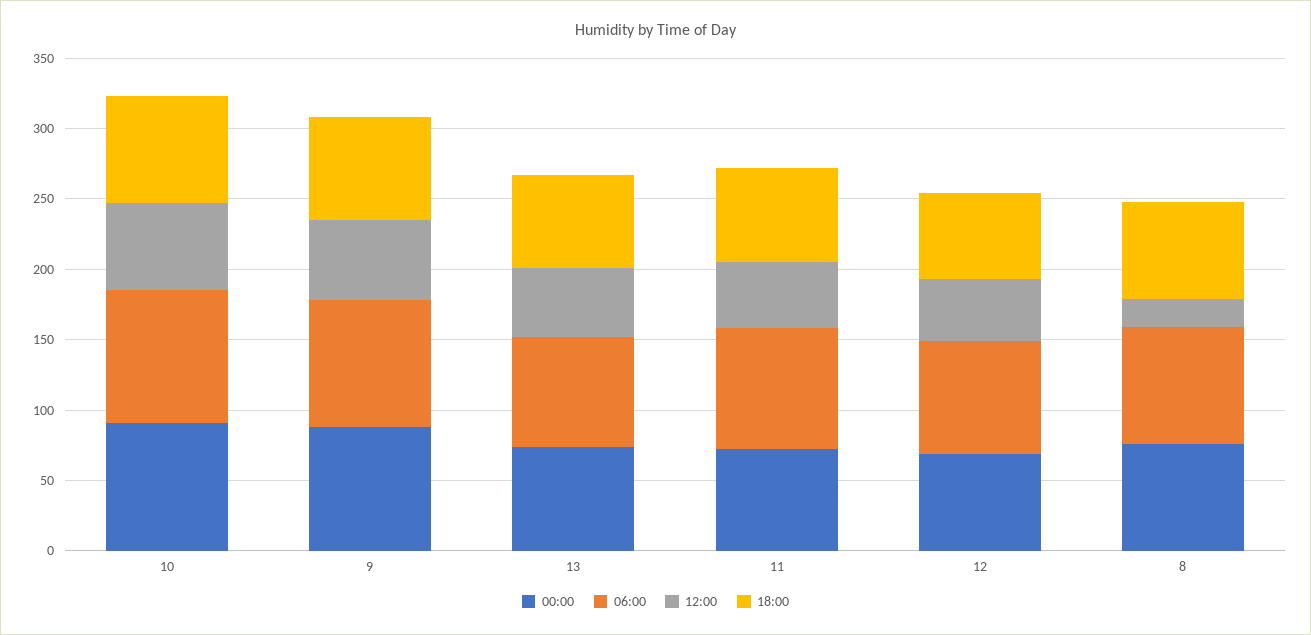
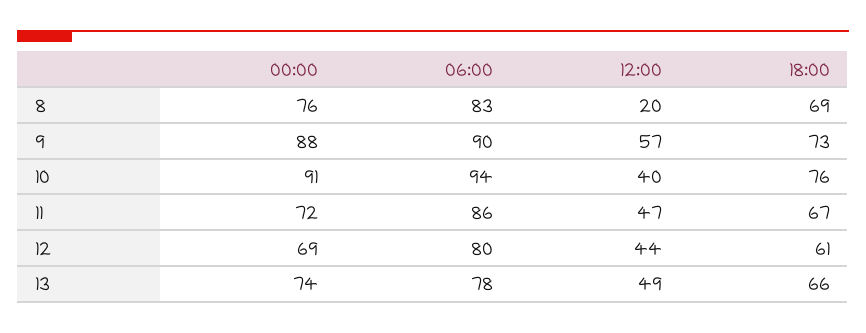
12:00, 10: 60 -> 40

